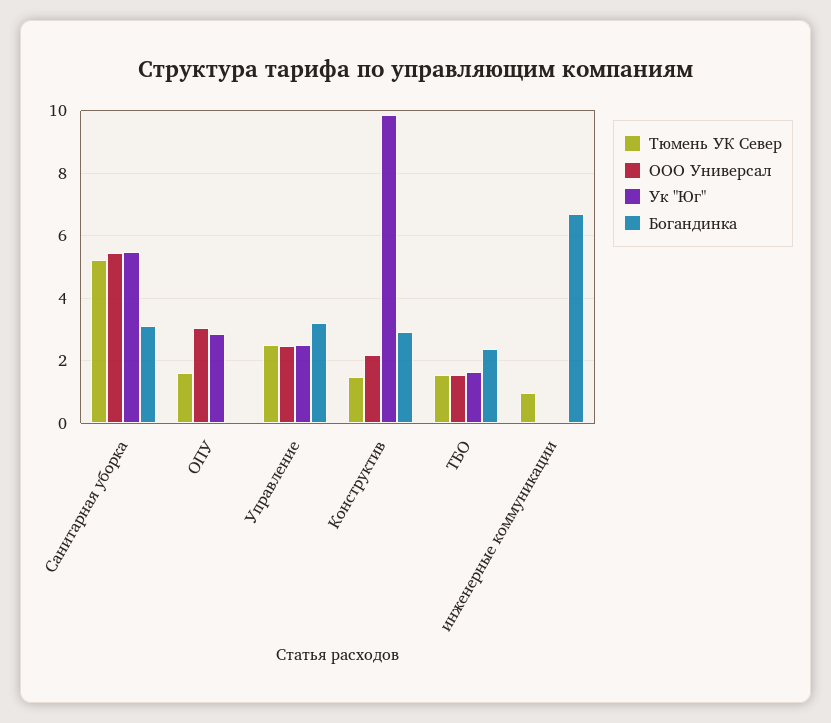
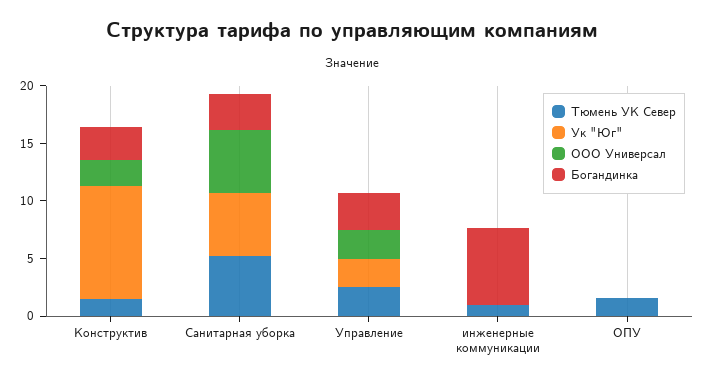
ООО Универсал, ОПУ: 3 -> 0
Ук "Юг", ОПУ: 2.8 -> 0
Тюмень УК Север, ТБО: 1.6 -> none
ООО Универсал, ТБО: 1.6 -> none
Ук "Юг", ТБО: 1.6 -> none
Богандинка, ТБО: 2.4 -> none

